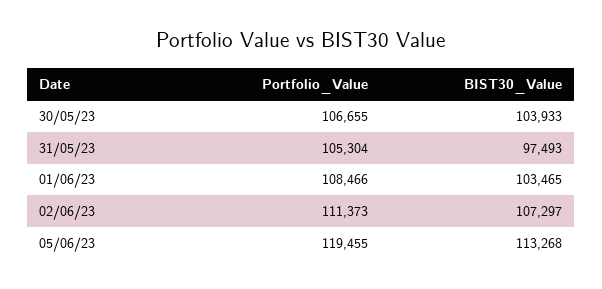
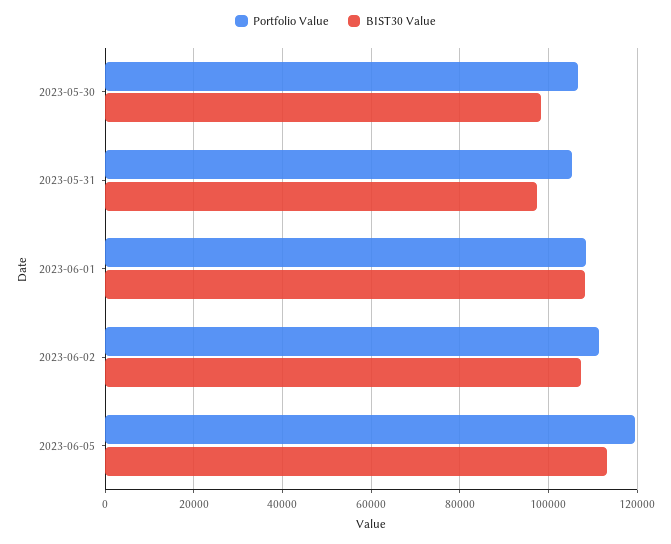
BIST30_Value, 30/05/23: 103933 -> 98000
BIST30_Value, 01/06/23: 103465 -> 108000

